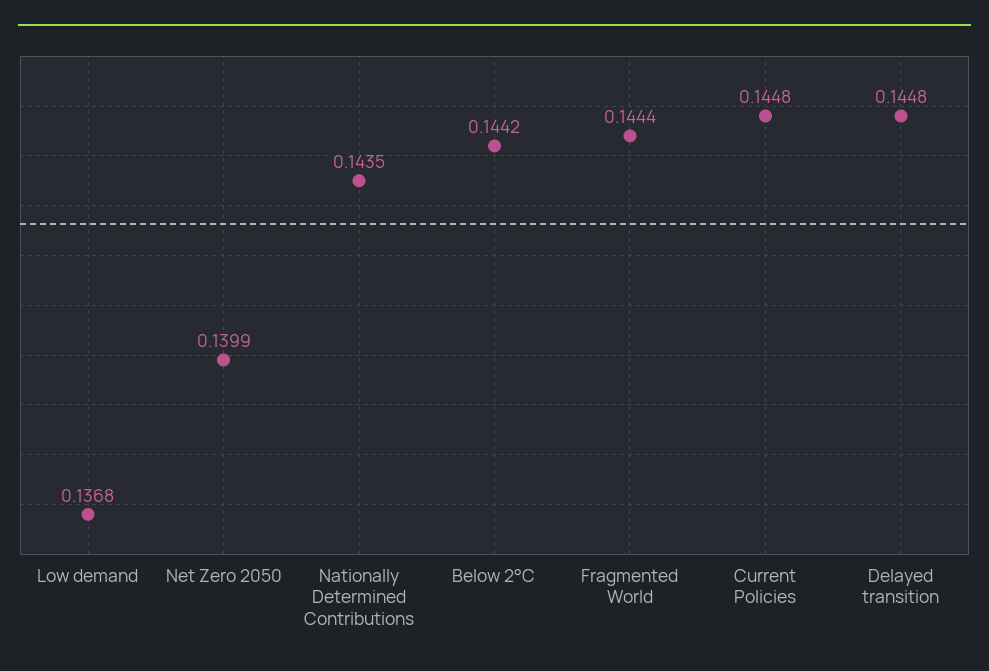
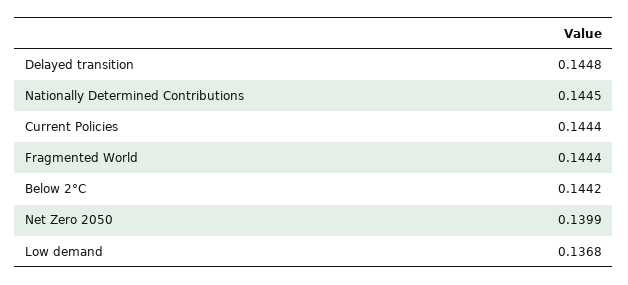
Nationally Determined Contributions: 0.1435 -> 0.1445
Current Policies: 0.1448 -> 0.1444

